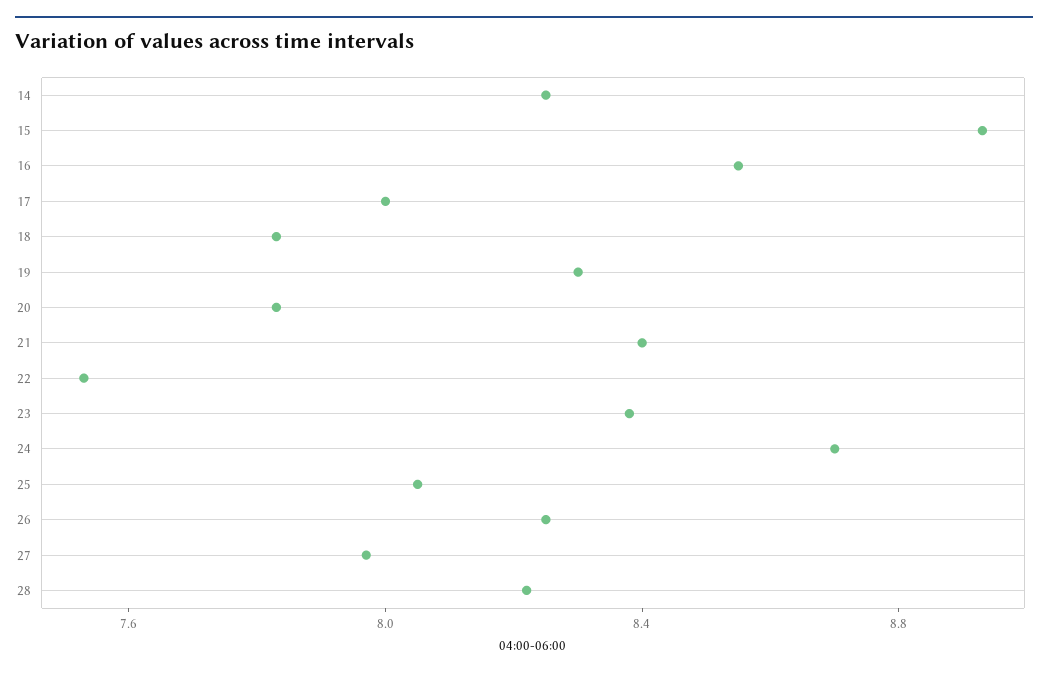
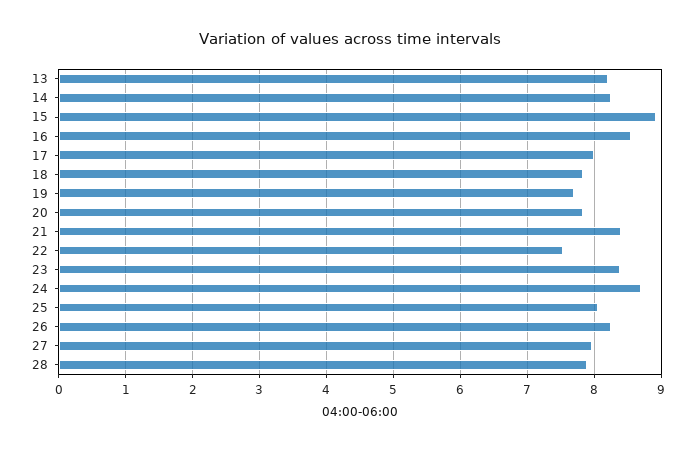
19: 8.3 -> 7.7
28: 8.2 -> 7.9
13: none -> 8.2

